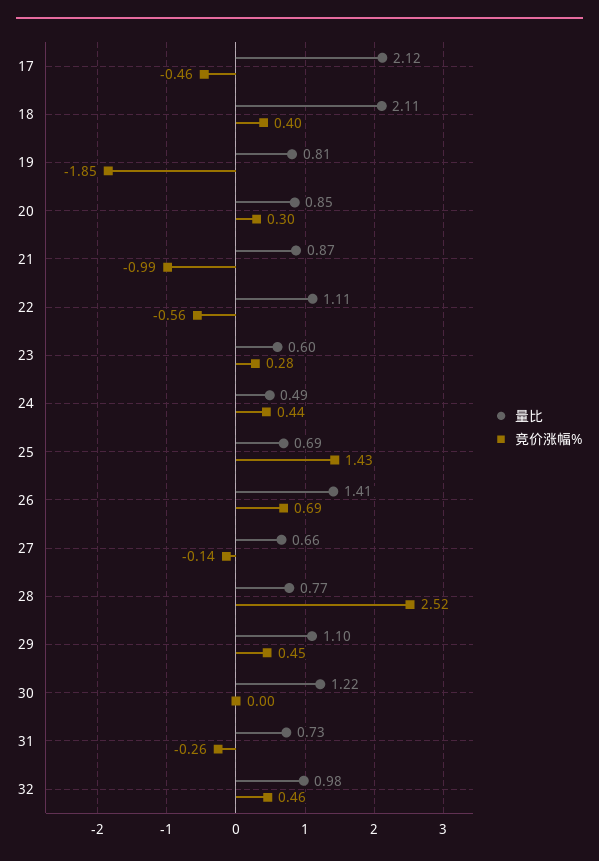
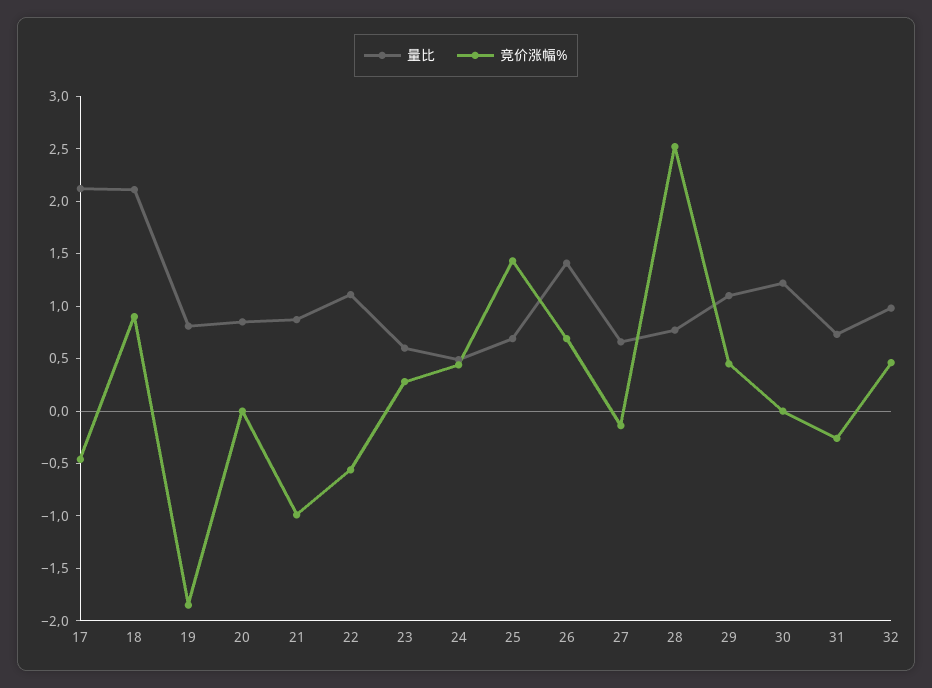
竞价涨幅%, 18: 0.4 -> 0.9
竞价涨幅%, 20: 0.3 -> 0

